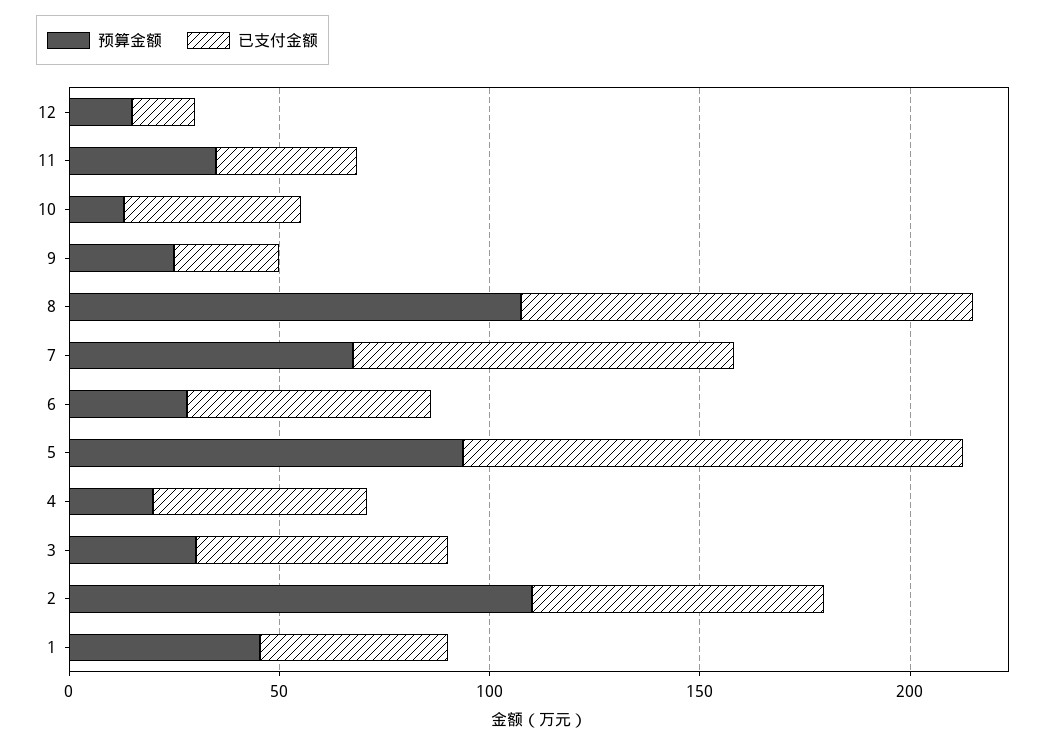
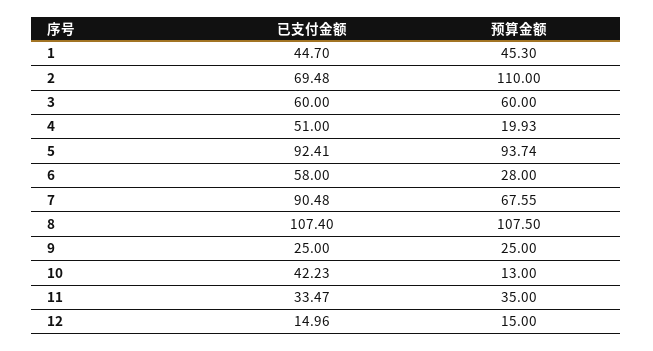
已支付金额, 5: 120 -> 92.41
预算金额, 3: 30 -> 60

